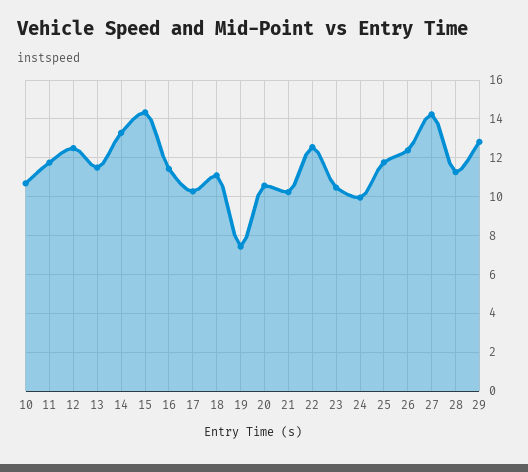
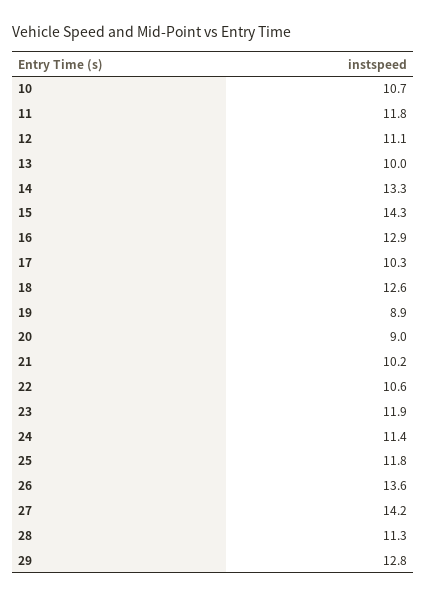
12: 12.5 -> 11.1
13: 11.5 -> 10
16: 11.5 -> 12.9
18: 11 -> 12.6
19: 7.5 -> 8.9
20: 10.5 -> 9
22: 12.5 -> 10.6
23: 10.5 -> 11.9
24: 10 -> 11.4
26: 12.5 -> 13.6

